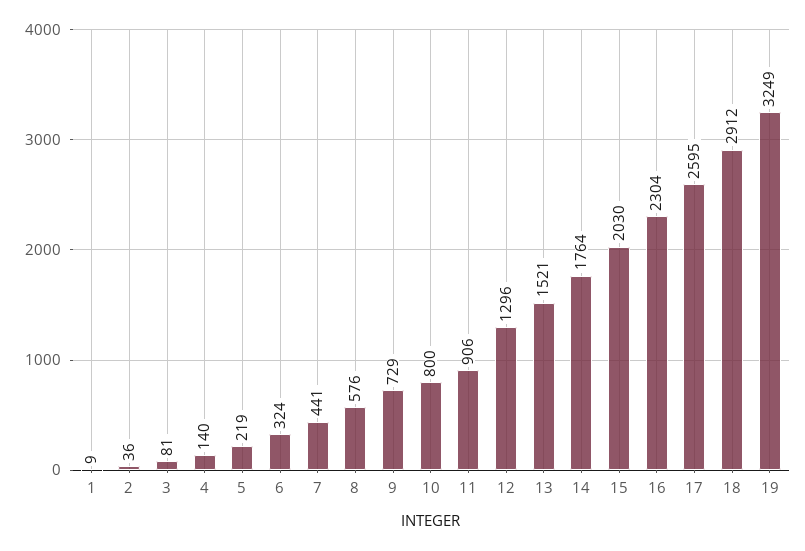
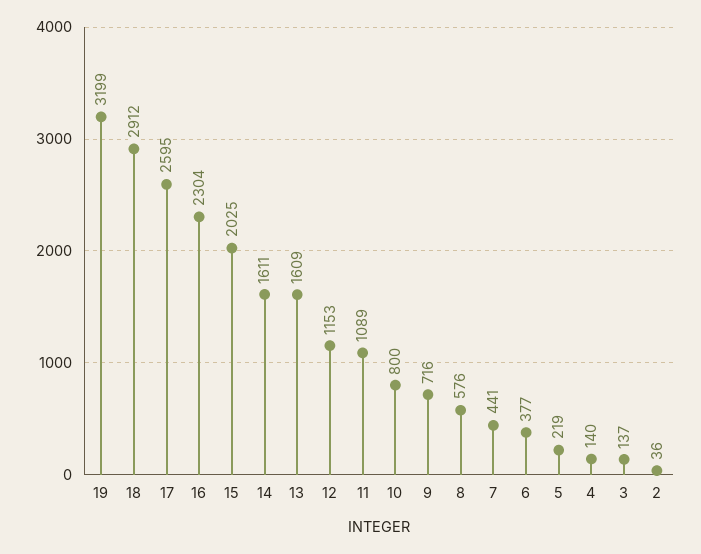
1: 9 -> none
3: 81 -> 137
6: 324 -> 377
9: 729 -> 716
11: 906 -> 1089
12: 1296 -> 1153
13: 1521 -> 1609
14: 1764 -> 1611
15: 2030 -> 2025
19: 3249 -> 3199

